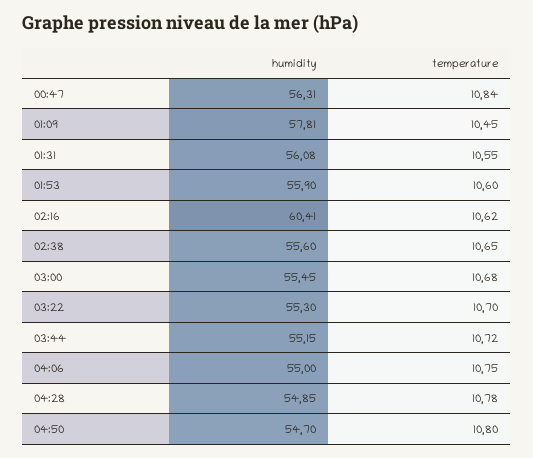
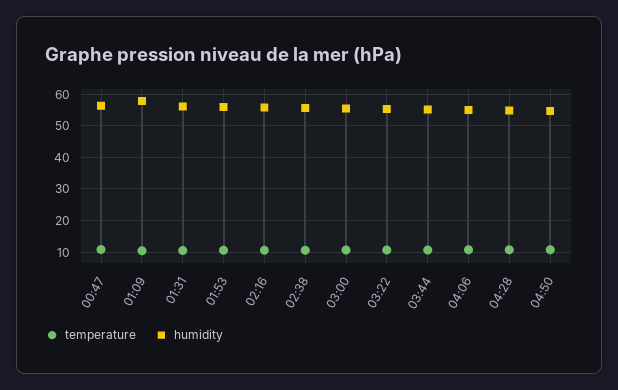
humidity, 02:16: 60.41 -> 56

